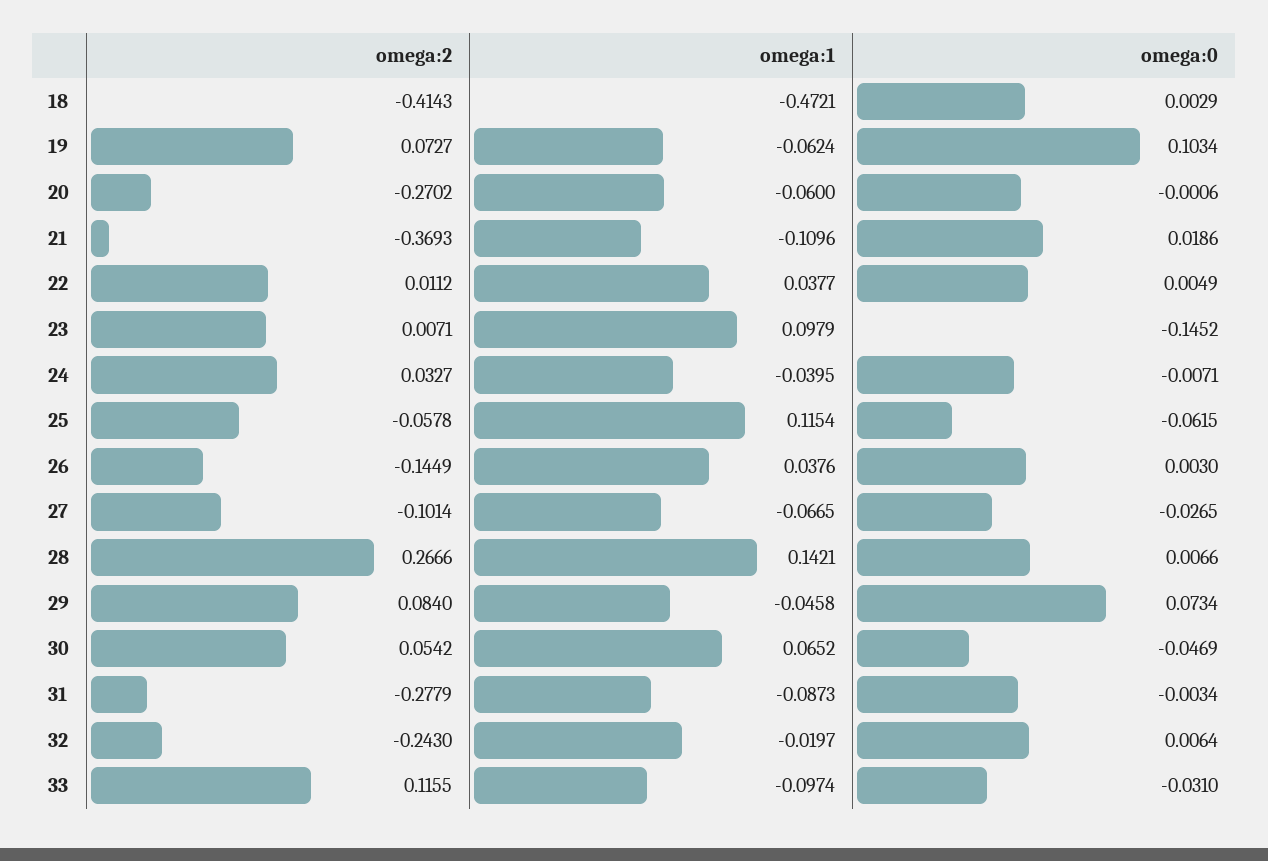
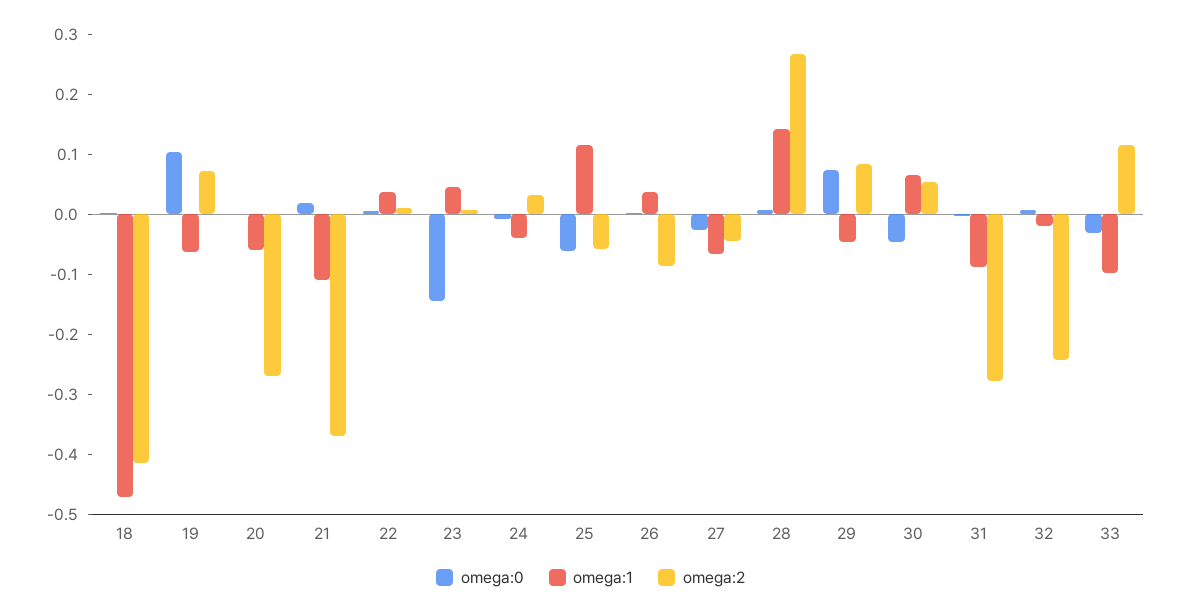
omega:1, 23: 0.0979 -> 0.04
omega:2, 26: -0.1449 -> -0.08
omega:2, 27: -0.1014 -> -0.04

